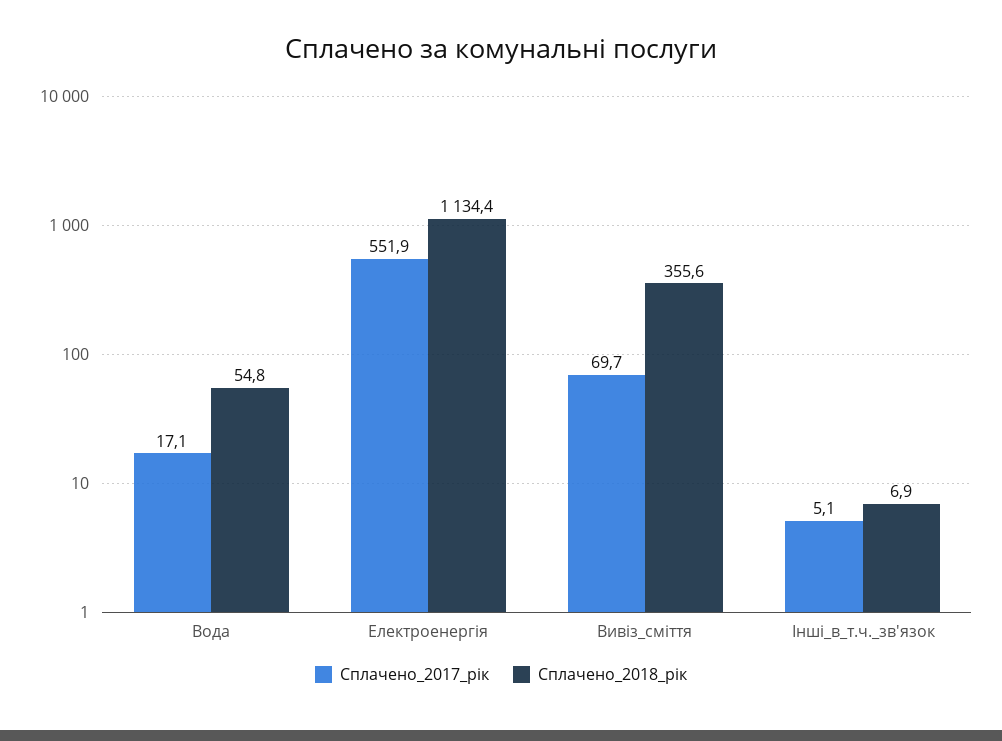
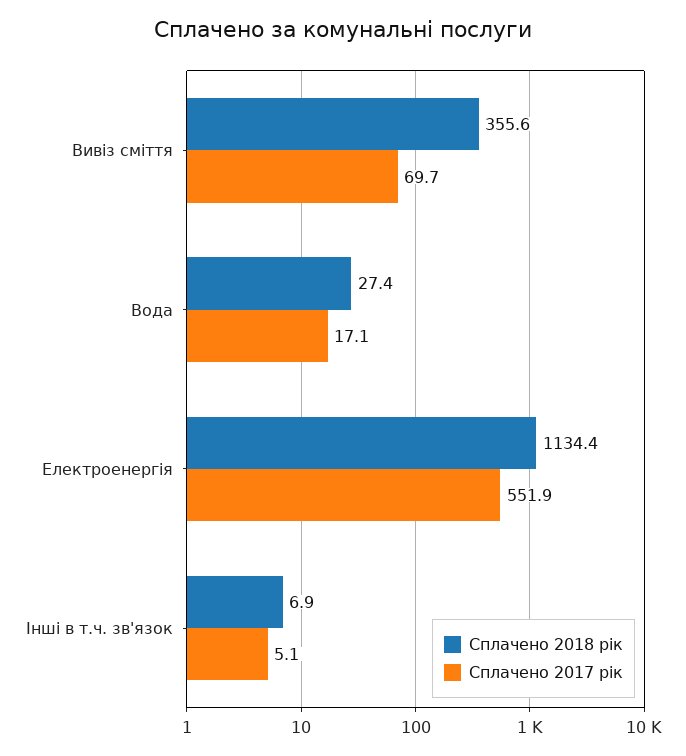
Сплачено_2018_рік, Вода: 54.8 -> 27.4

